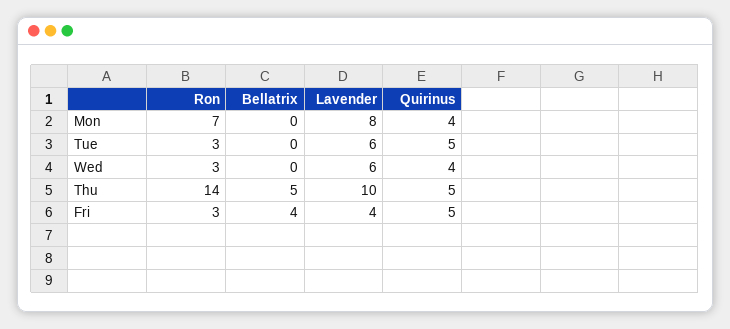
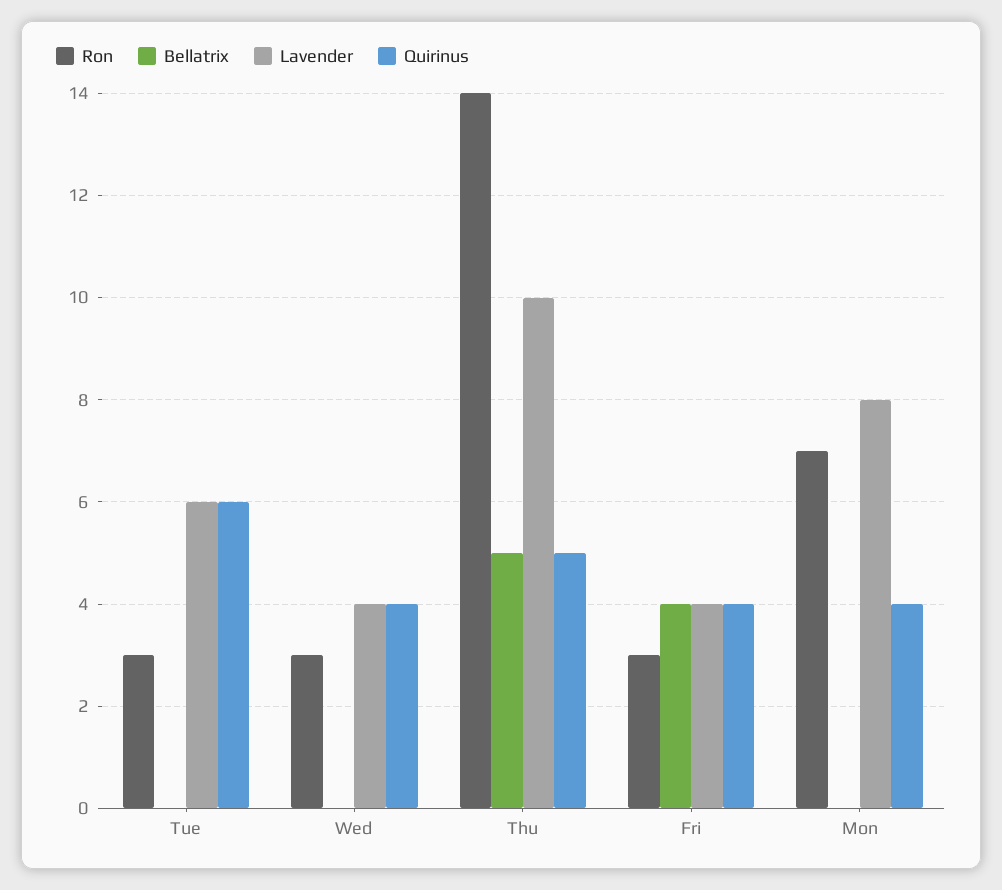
Quirinus, Tue: 5 -> 6
Lavender, Wed: 6 -> 4
Quirinus, Fri: 5 -> 4

